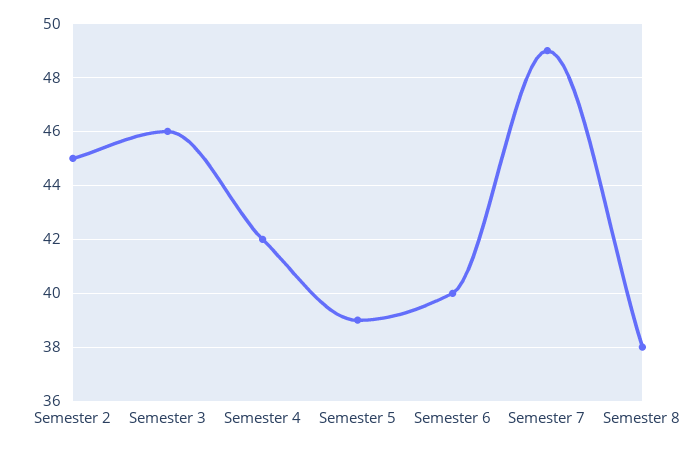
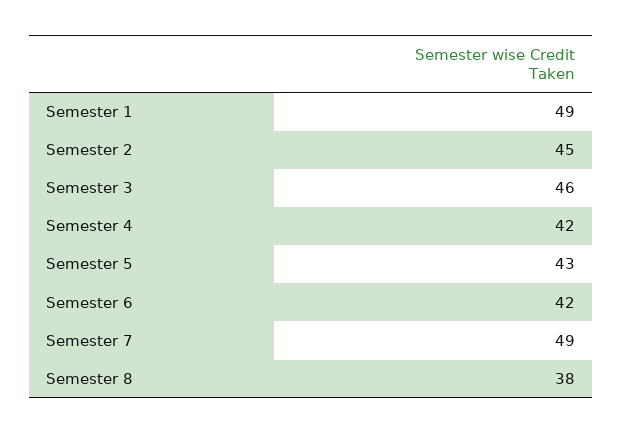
Semester 5: 39 -> 43
Semester 6: 40 -> 42
Semester 1: none -> 49

